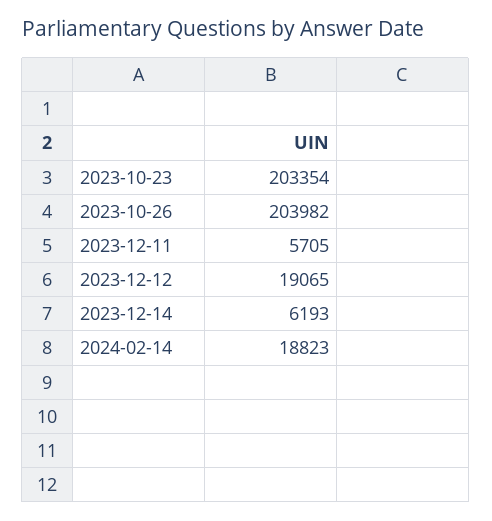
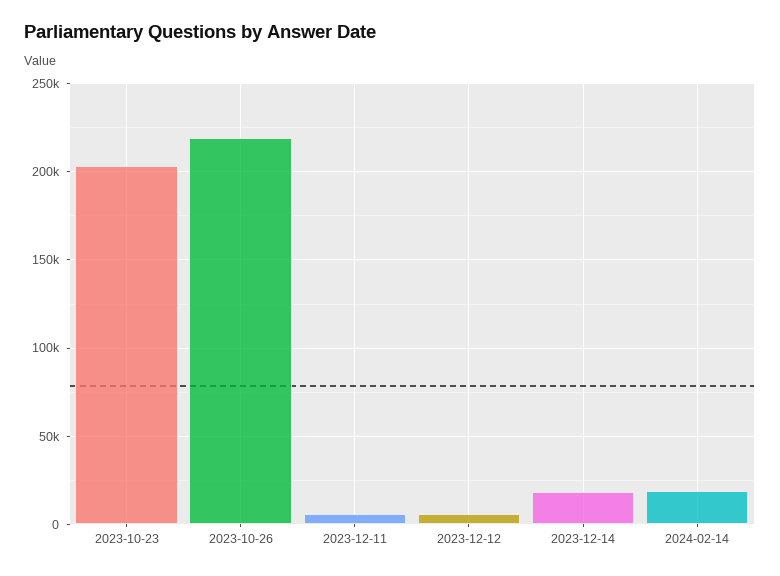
2023-10-26: 203982 -> 220000
2023-12-12: 19065 -> 5000
2023-12-14: 6193 -> 20000

